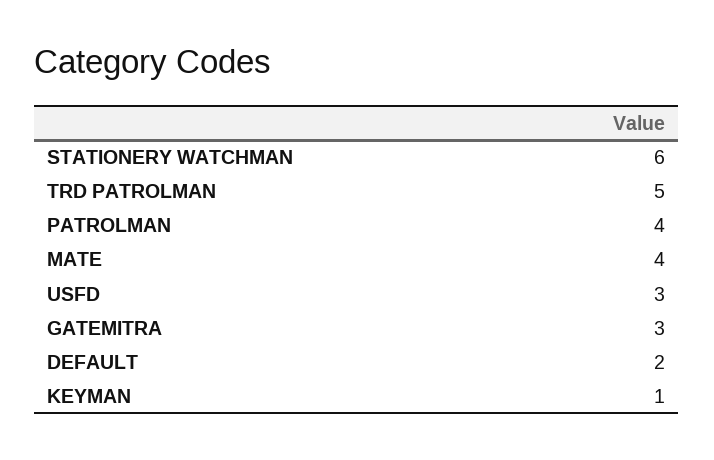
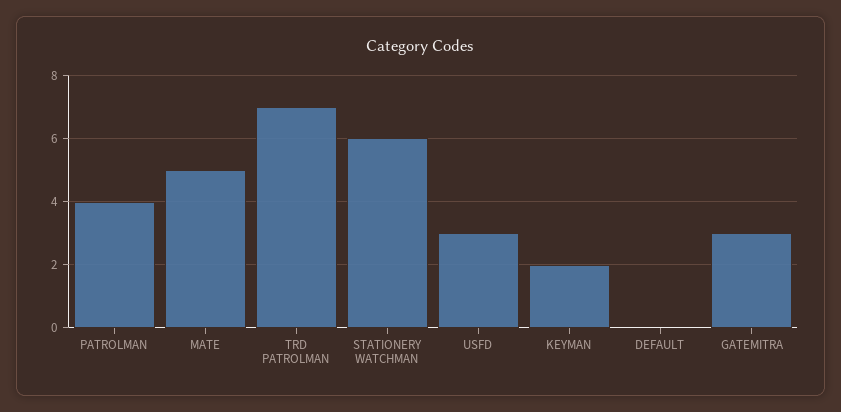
TRD PATROLMAN: 5 -> 7
MATE: 4 -> 5
DEFAULT: 2 -> 0
KEYMAN: 1 -> 2

